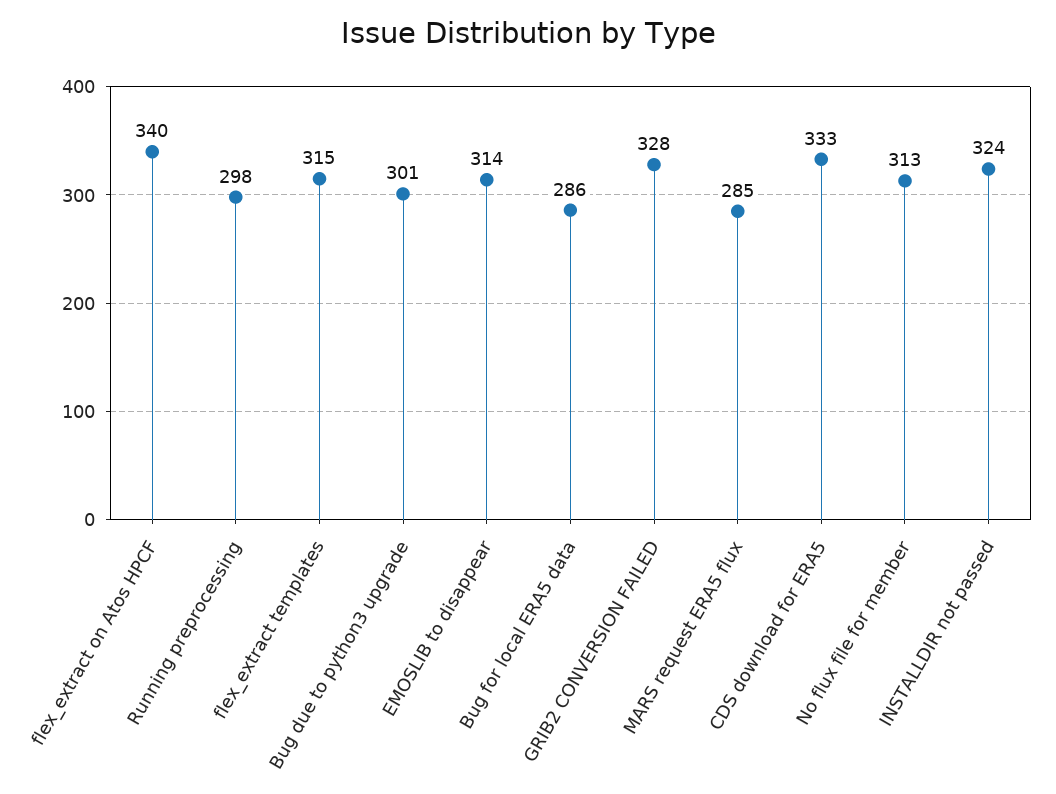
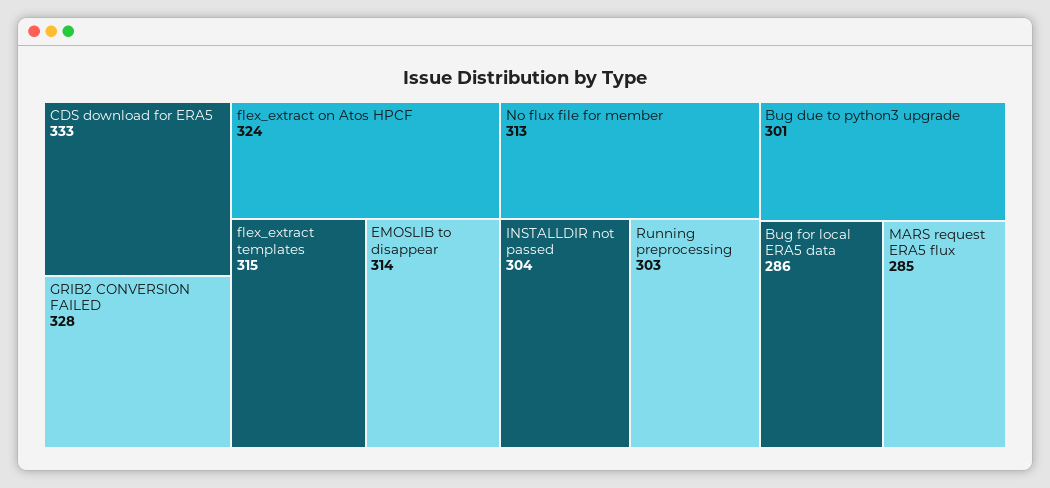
flex_extract on Atos HPCF: 340 -> 324
Running preprocessing: 298 -> 303
INSTALLDIR not passed: 324 -> 304

